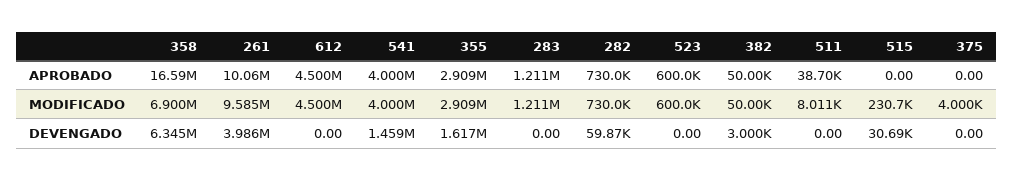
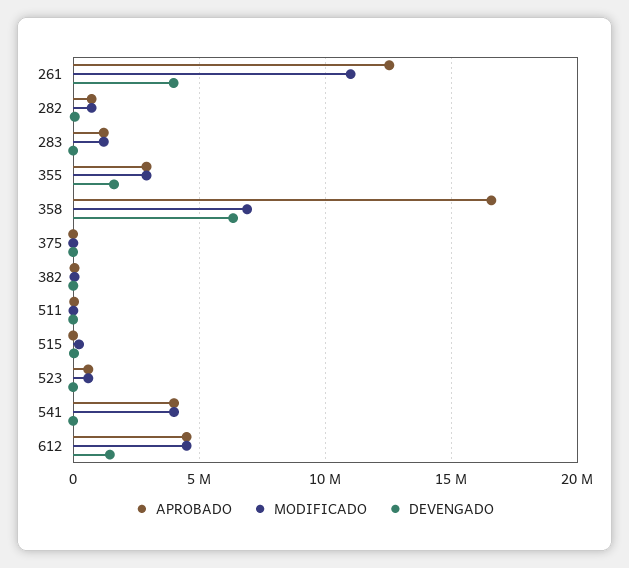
APROBADO, 261: 10060000 -> 12500000
MODIFICADO, 261: 9585000 -> 11000000
DEVENGADO, 612: 0 -> 1500000
DEVENGADO, 541: 1459000 -> 0

